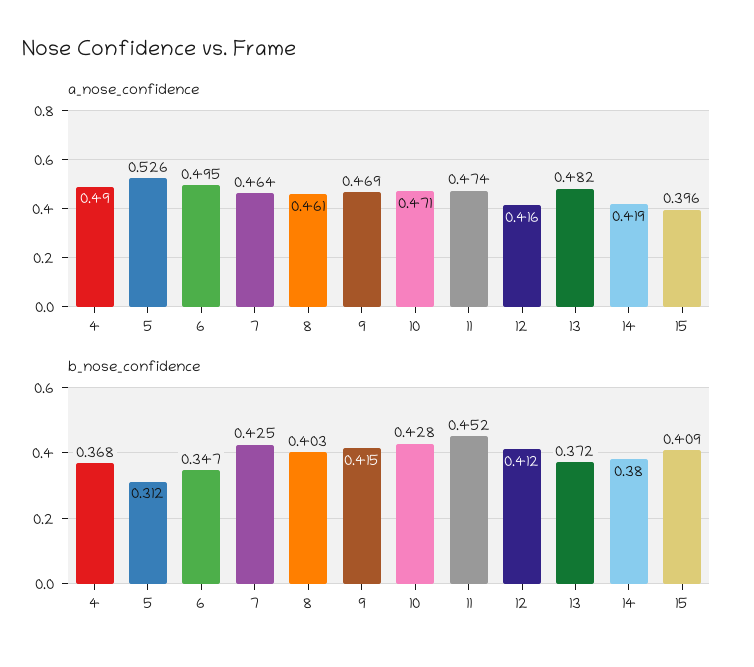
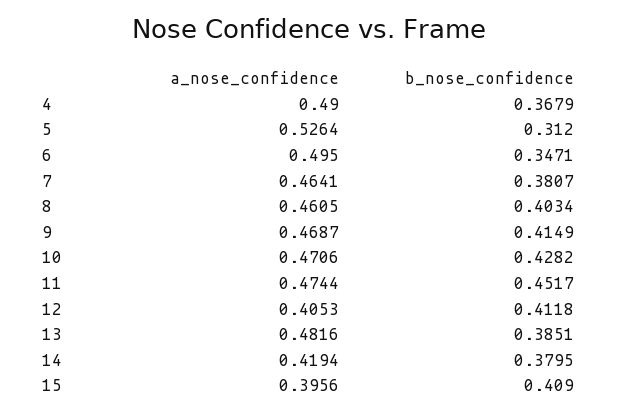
a_nose_confidence, 12: 0.416 -> 0.4053
b_nose_confidence, 7: 0.425 -> 0.3807
b_nose_confidence, 13: 0.372 -> 0.3851

